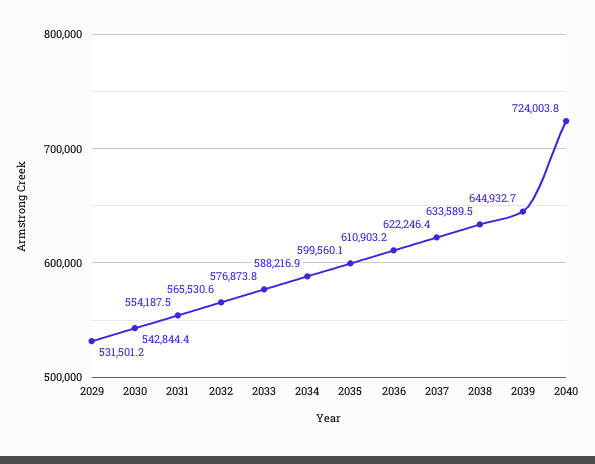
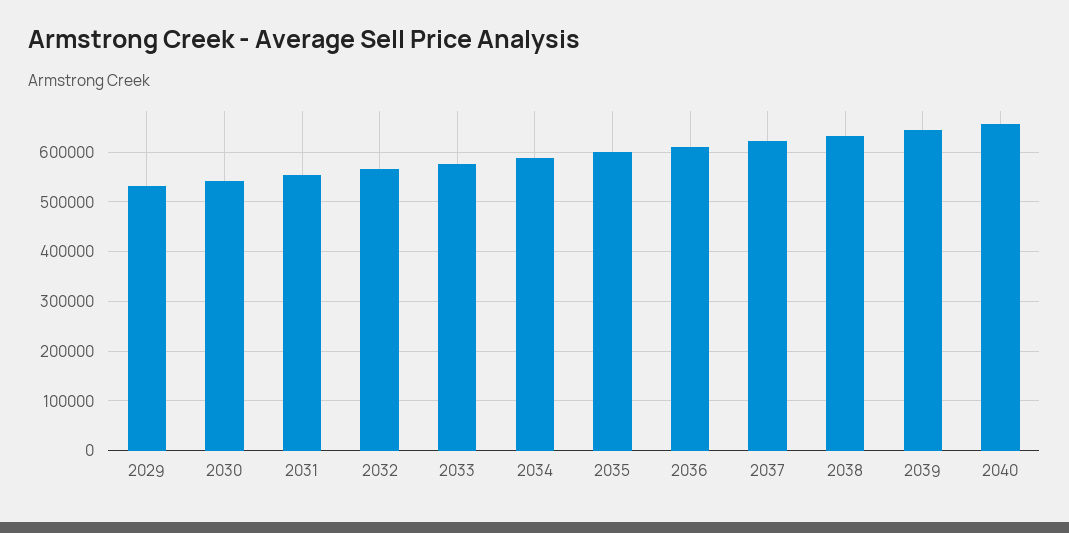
2040: 724003.8 -> 660000

